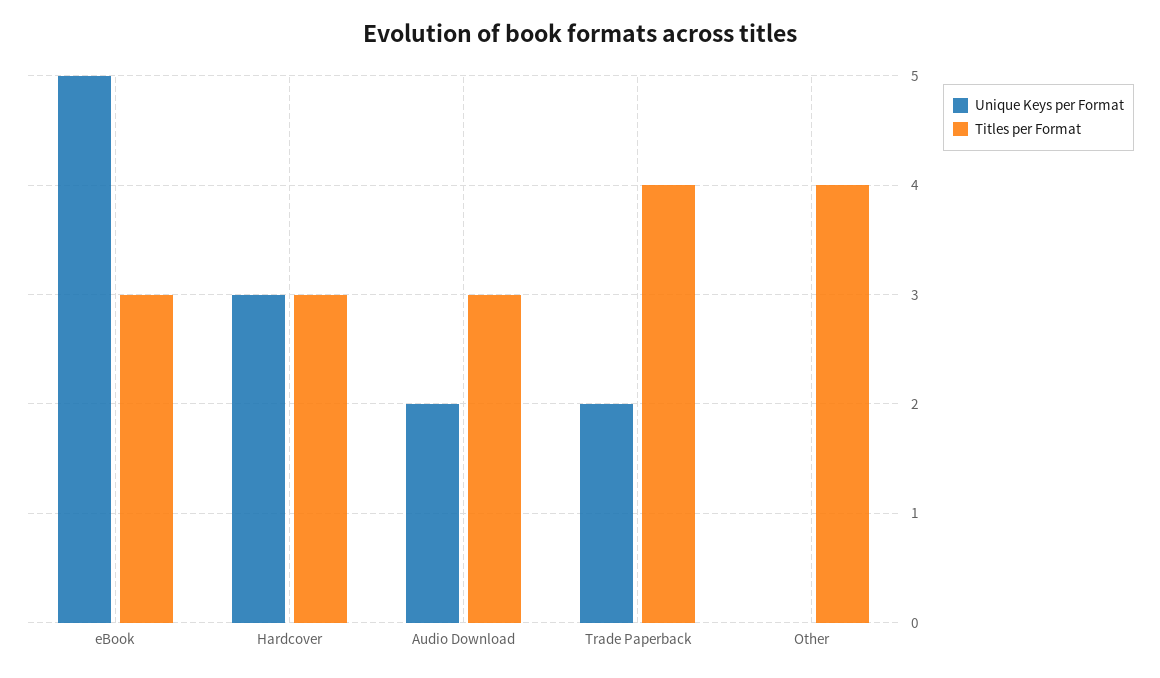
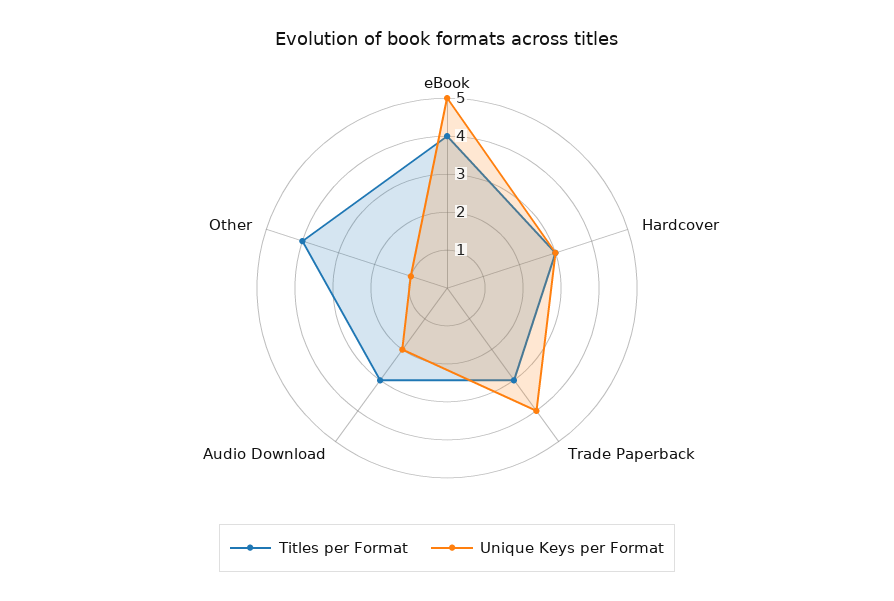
Titles per Format, eBook: 3 -> 4
Unique Keys per Format, Trade Paperback: 2 -> 4
Titles per Format, Trade Paperback: 4 -> 3
Unique Keys per Format, Other: 0 -> 1

